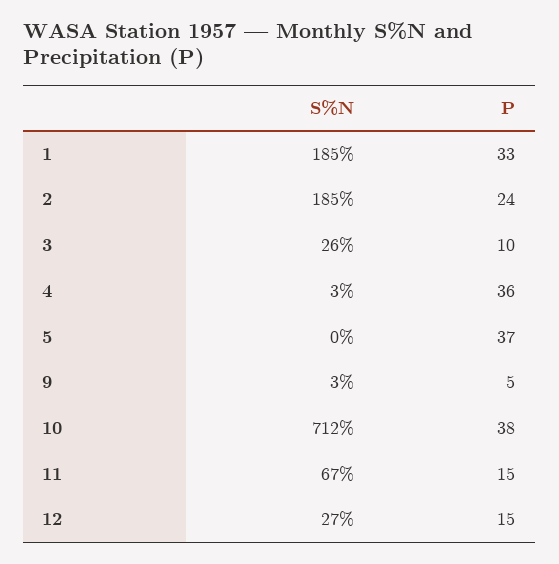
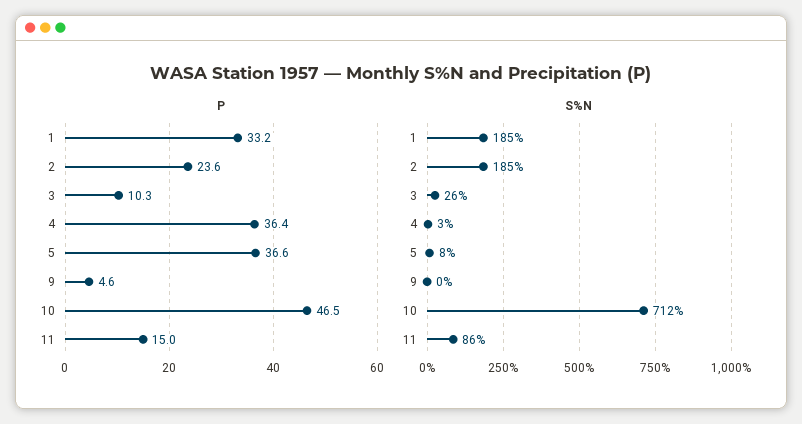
S%N, 5: 0 -> 8
S%N, 9: 3 -> 0
P, 10: 38 -> 46.5
S%N, 11: 67 -> 86
S%N, 12: 27 -> none
P, 12: 15 -> none

